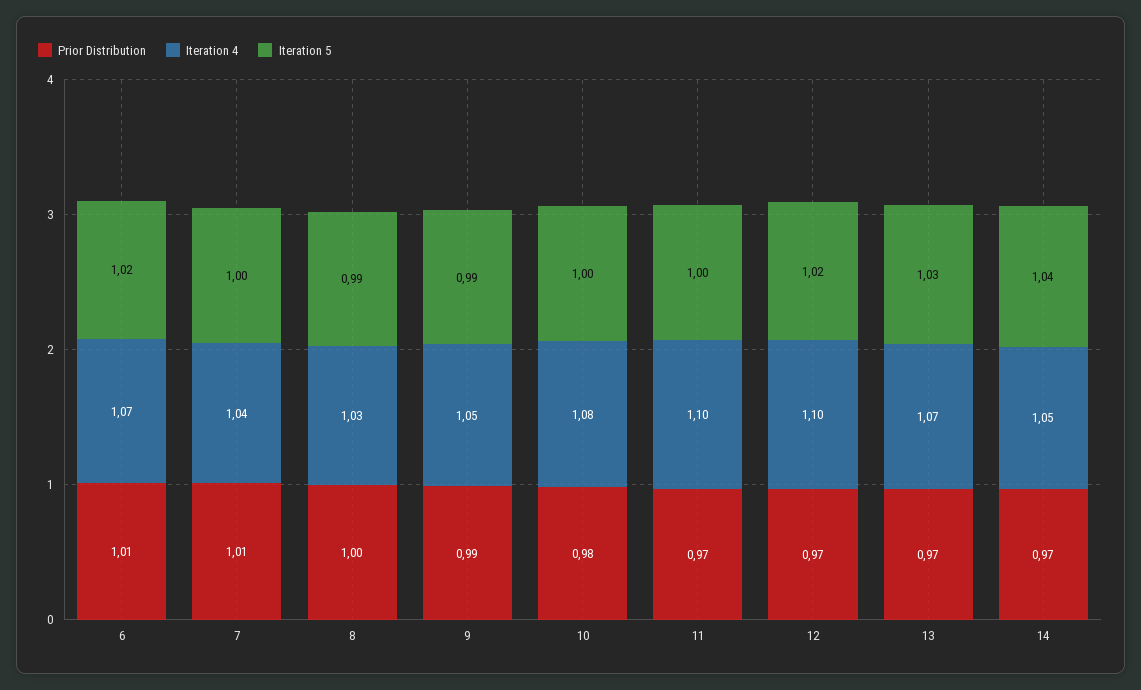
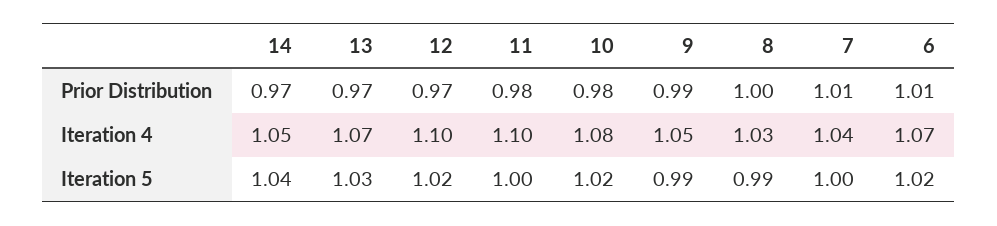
Iteration 5, 10: 1 -> 1.02
Prior Distribution, 11: 0.97 -> 0.98

